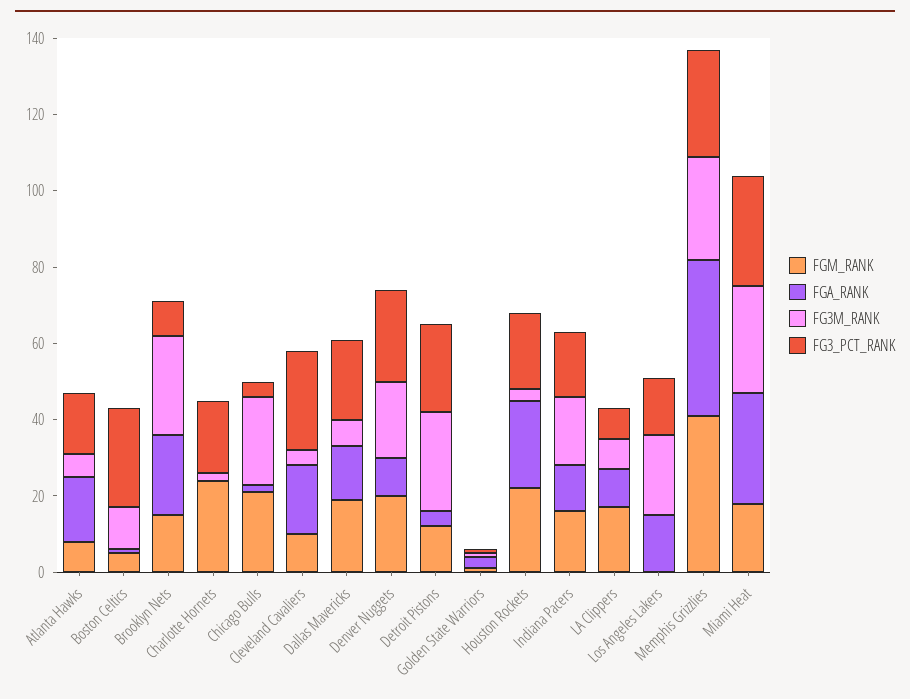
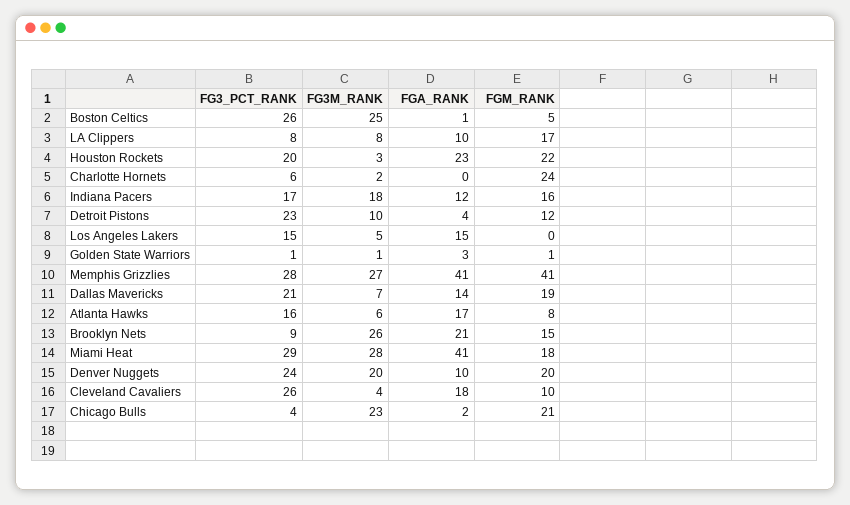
FG3M_RANK, Boston Celtics: 10 -> 25
FG3_PCT_RANK, Charlotte Hornets: 20 -> 6
FG3M_RANK, Detroit Pistons: 25 -> 10
FG3M_RANK, Los Angeles Lakers: 20 -> 5
FGA_RANK, Miami Heat: 30 -> 41

